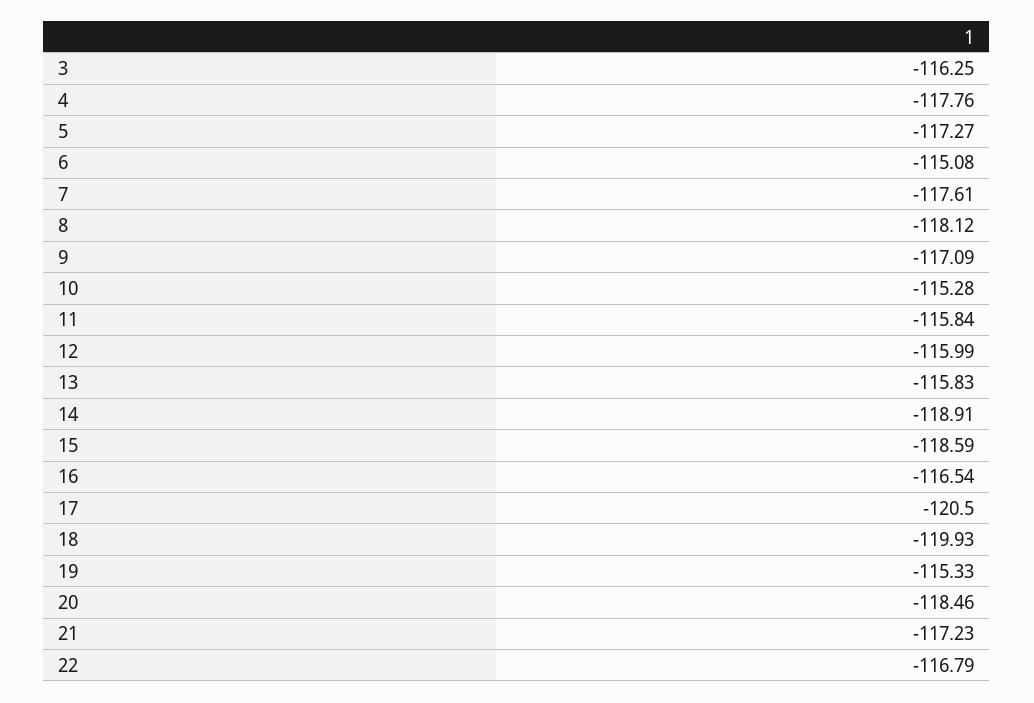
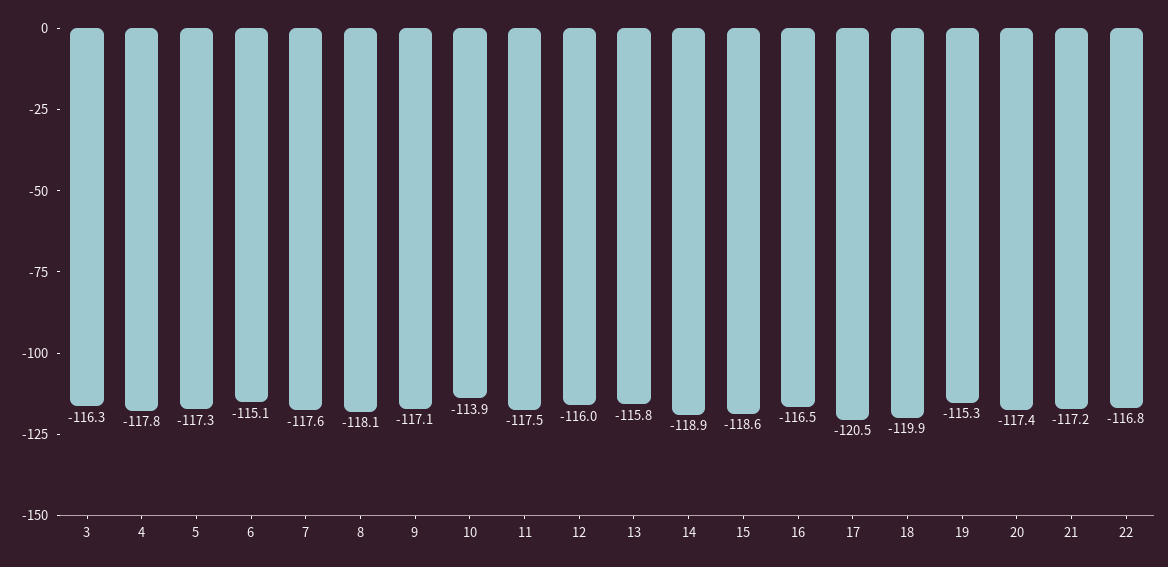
10: -115.28 -> -113.9
11: -115.84 -> -117.5
20: -118.46 -> -117.4

